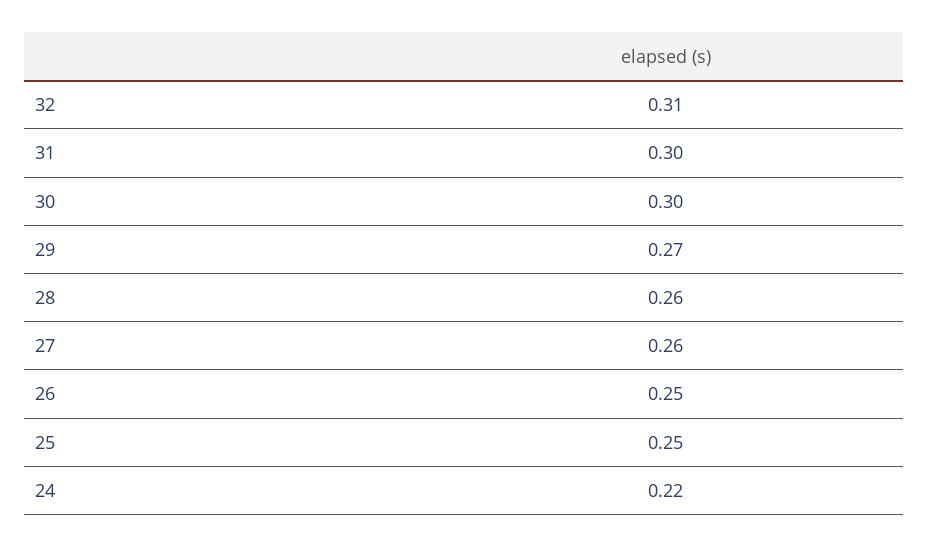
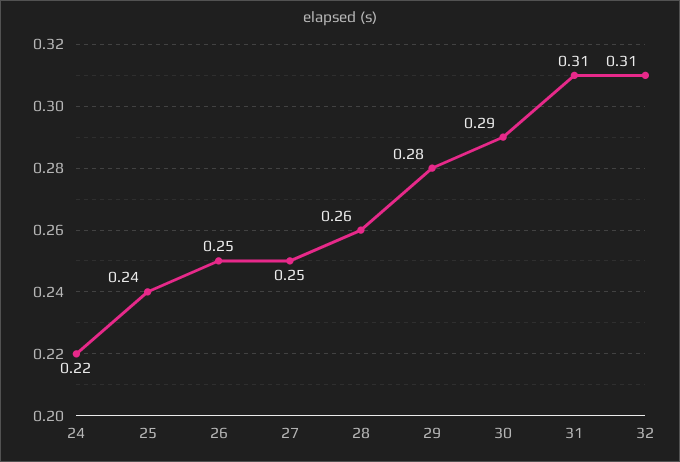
31: 0.3 -> 0.31
30: 0.3 -> 0.29
29: 0.27 -> 0.28
27: 0.26 -> 0.25
25: 0.25 -> 0.24

